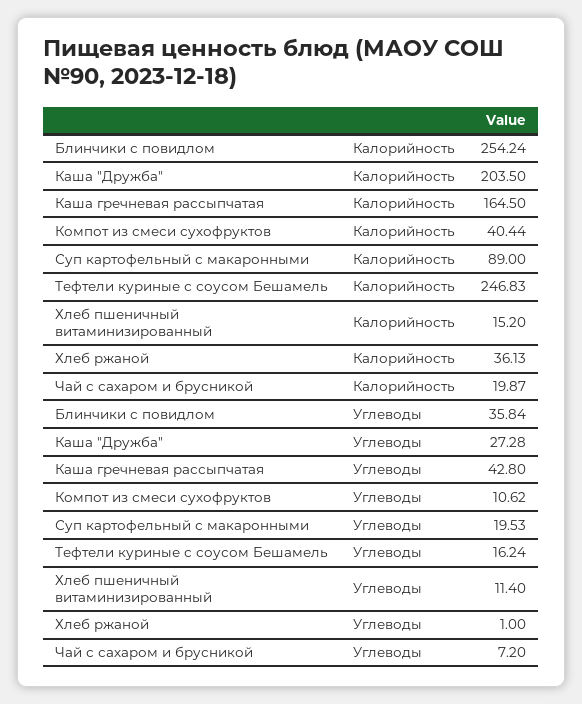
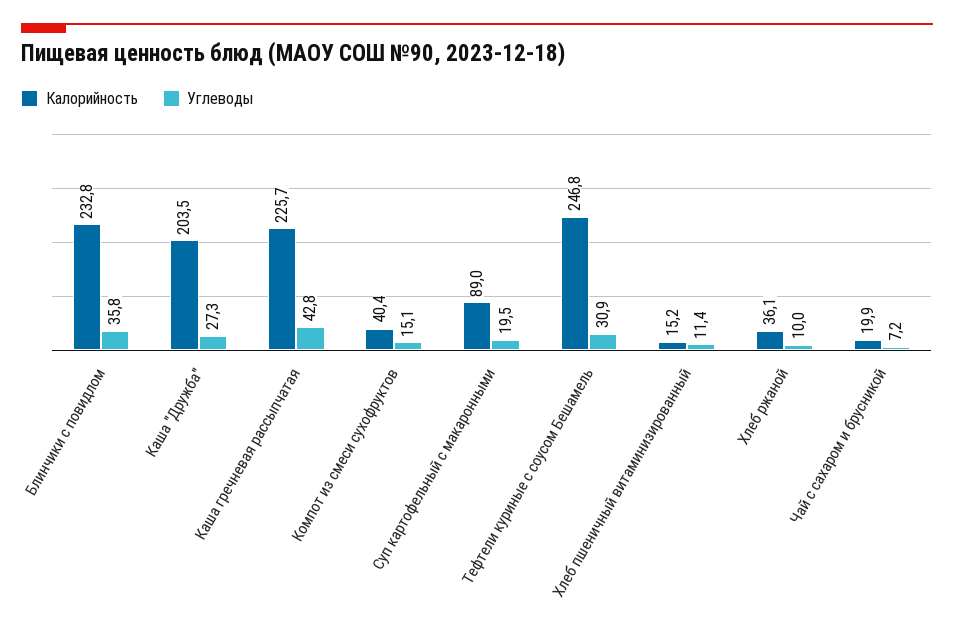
Калорийность, Блинчики с повидлом: 254.24 -> 232.8
Калорийность, Каша гречневая рассыпчатая: 164.5 -> 225.7
Углеводы, Компот из смеси сухофруктов: 10.62 -> 15.1
Углеводы, Тефтели куриные с соусом Бешамель: 16.24 -> 30.9
Углеводы, Хлеб ржаной: 1 -> 10

